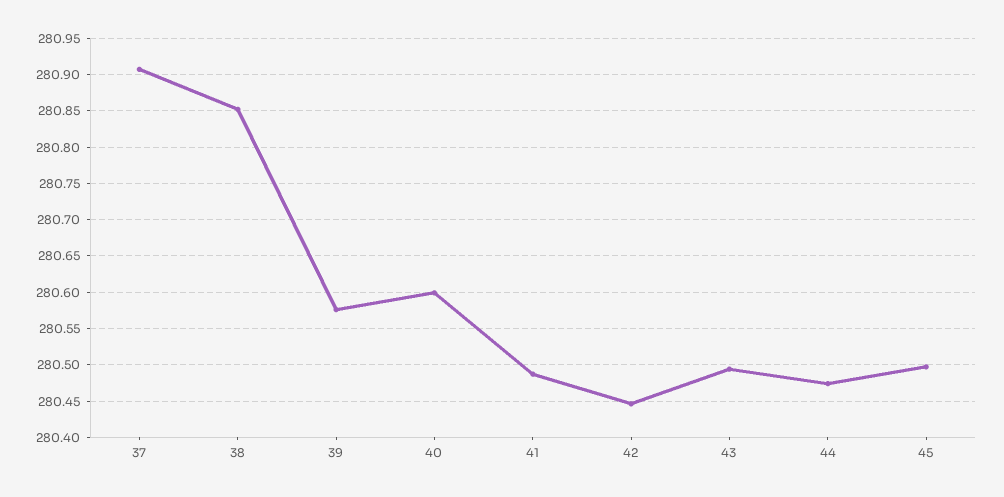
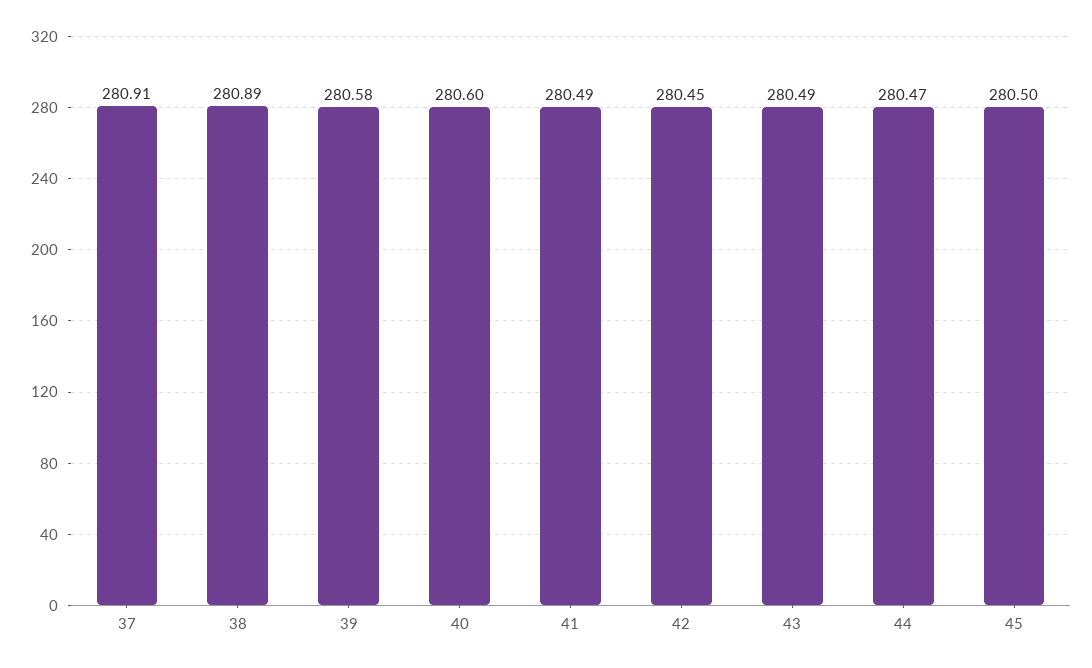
38: 280.85 -> 280.89

